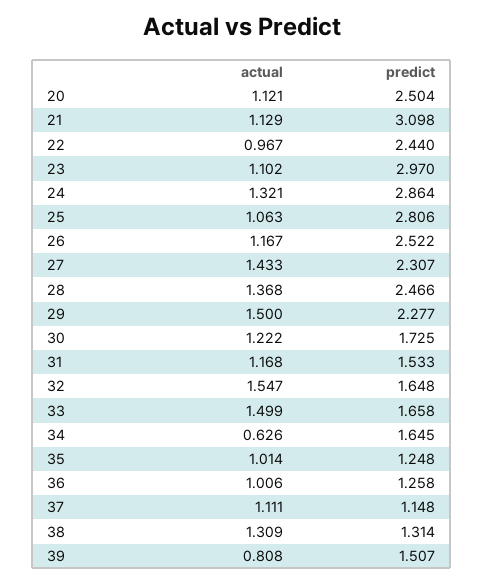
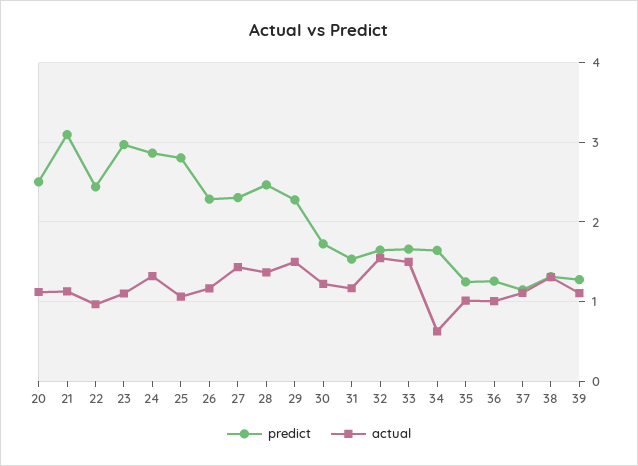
predict, 26: 2.522 -> 2.3
actual, 39: 0.808 -> 1.1
predict, 39: 1.507 -> 1.3

